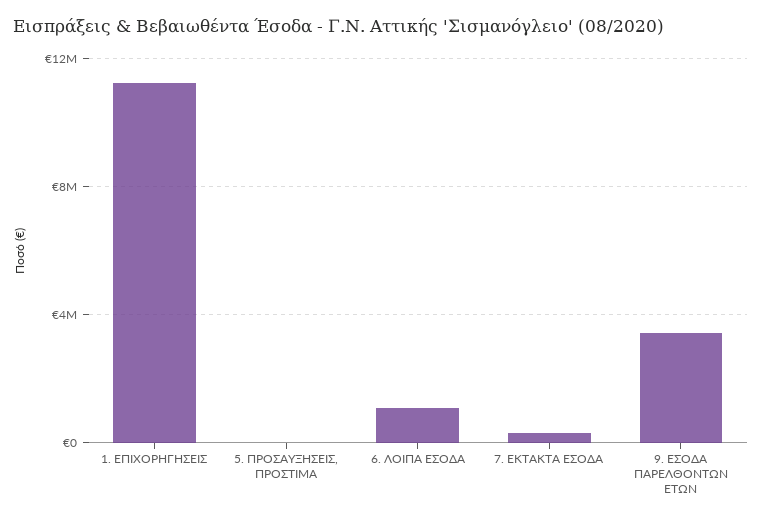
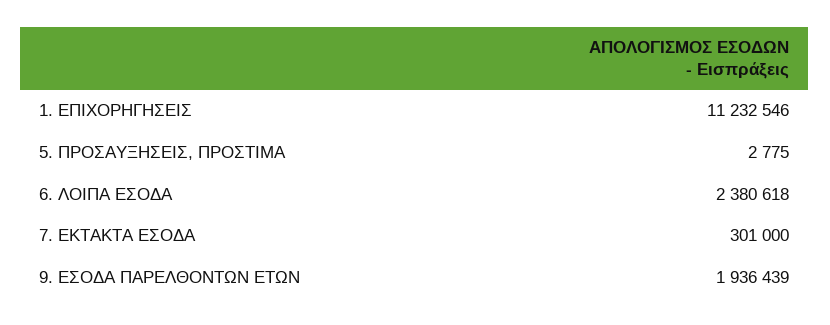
6. ΛΟΙΠΑ ΕΣΟΔΑ: 1000000 -> 2380618
9. ΕΣΟΔΑ ΠΑΡΕΛΘΟΝΤΩΝ ΕΤΩΝ: 3500000 -> 1936439

